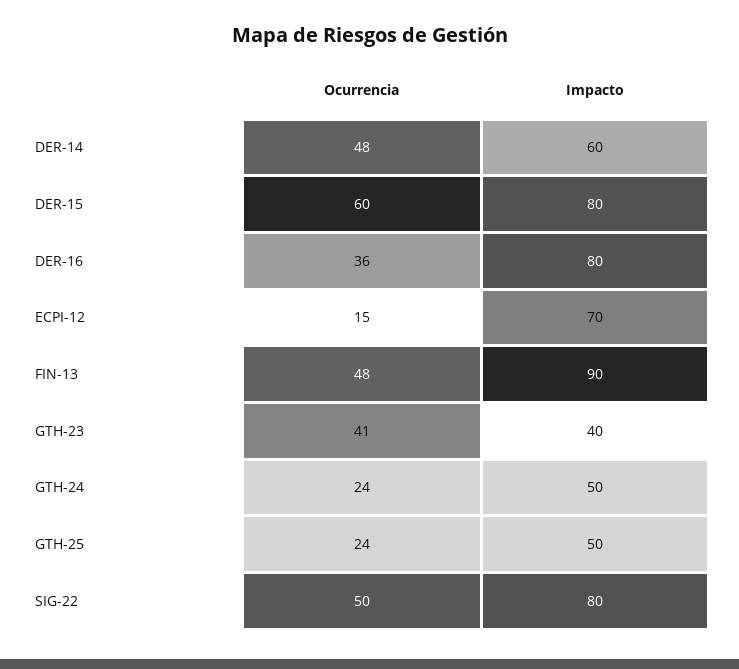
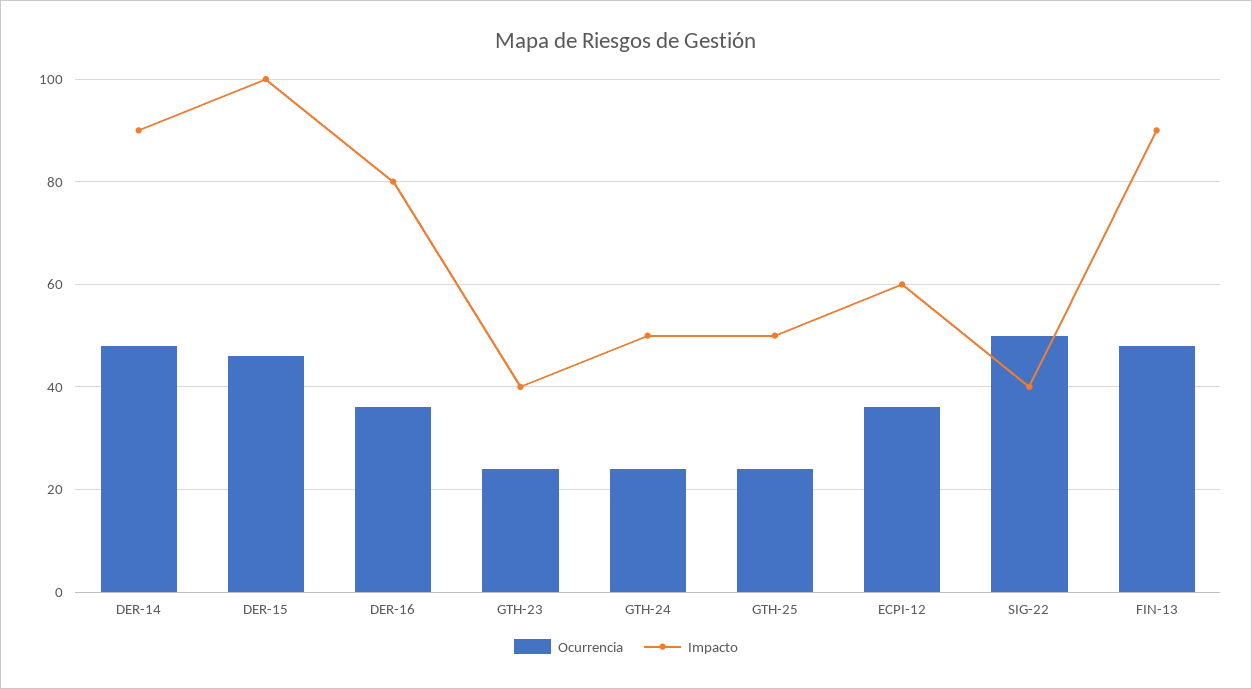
Impacto, DER-14: 60 -> 90
Ocurrencia, DER-15: 60 -> 45
Impacto, DER-15: 80 -> 100
Ocurrencia, ECPI-12: 15 -> 35
Impacto, ECPI-12: 70 -> 60
Ocurrencia, GTH-23: 41 -> 25
Impacto, SIG-22: 80 -> 40

